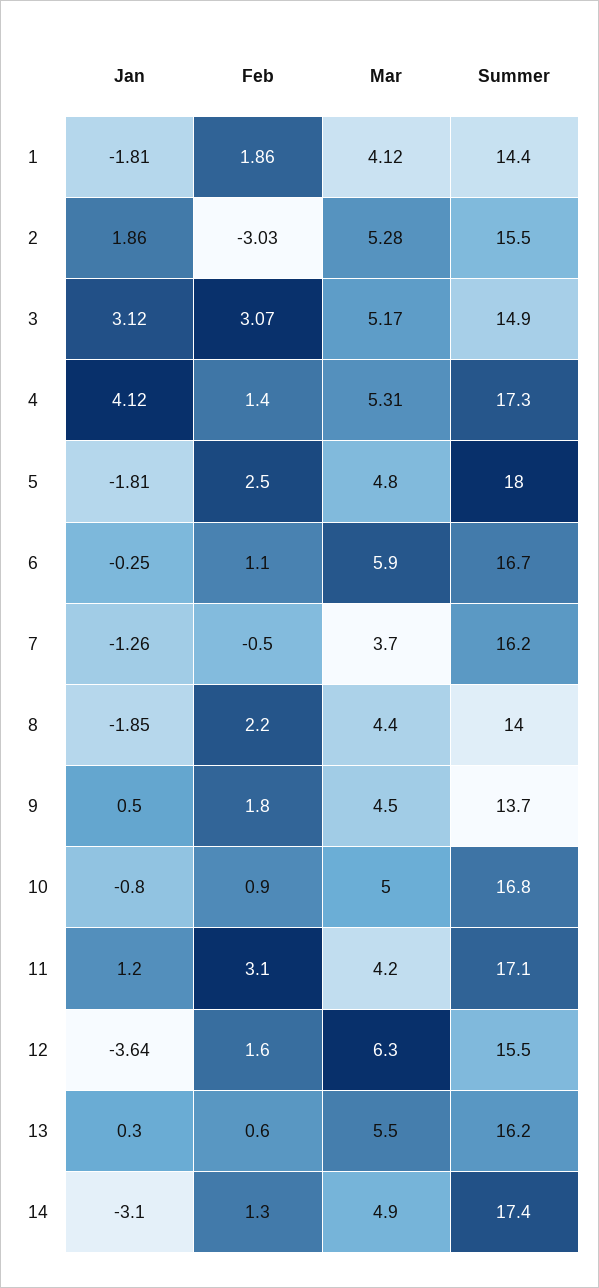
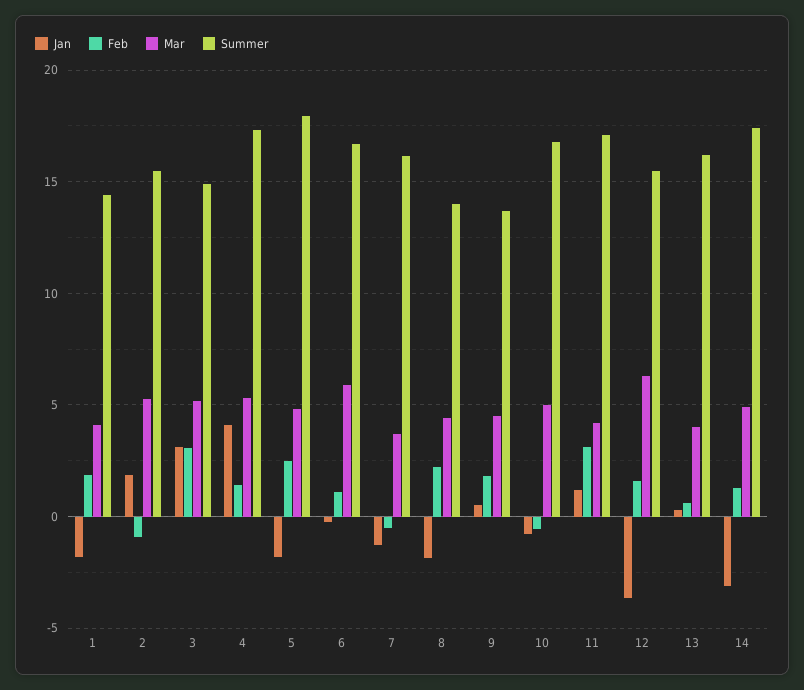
Feb, 2: -3.03 -> -1
Feb, 10: 0.9 -> -0.5
Mar, 13: 5.5 -> 4

